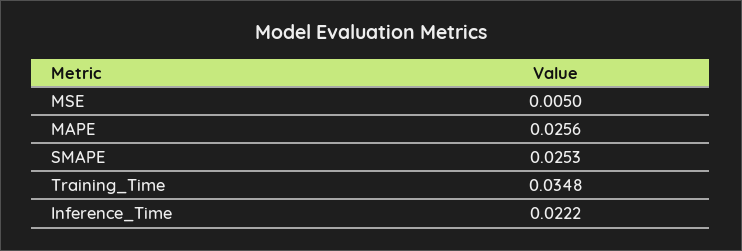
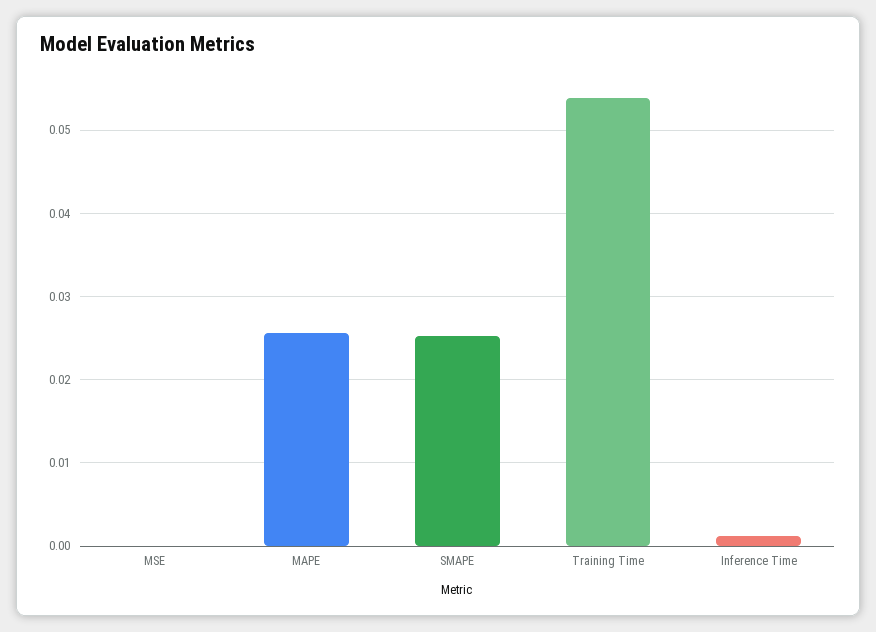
MSE: 0.005 -> 0
Training_Time: 0.0348 -> 0.054
Inference_Time: 0.0222 -> 0.001

